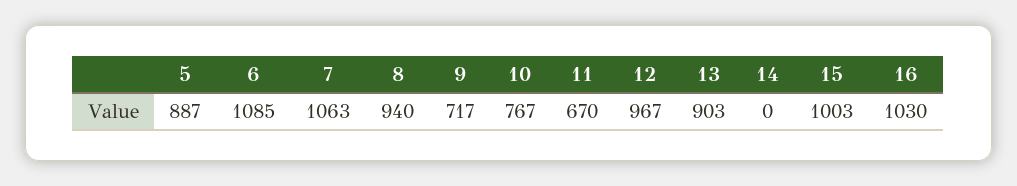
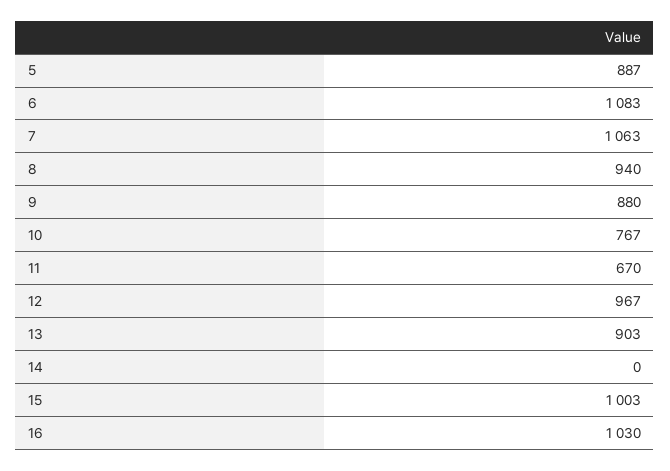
6: 1085 -> 1083
9: 717 -> 880

